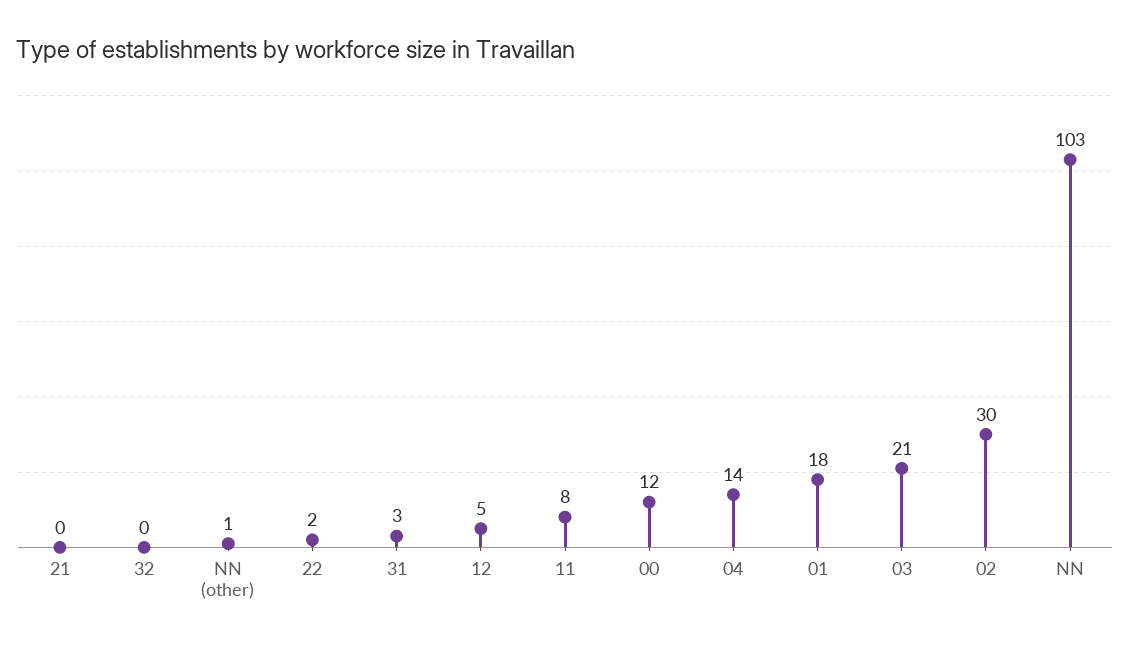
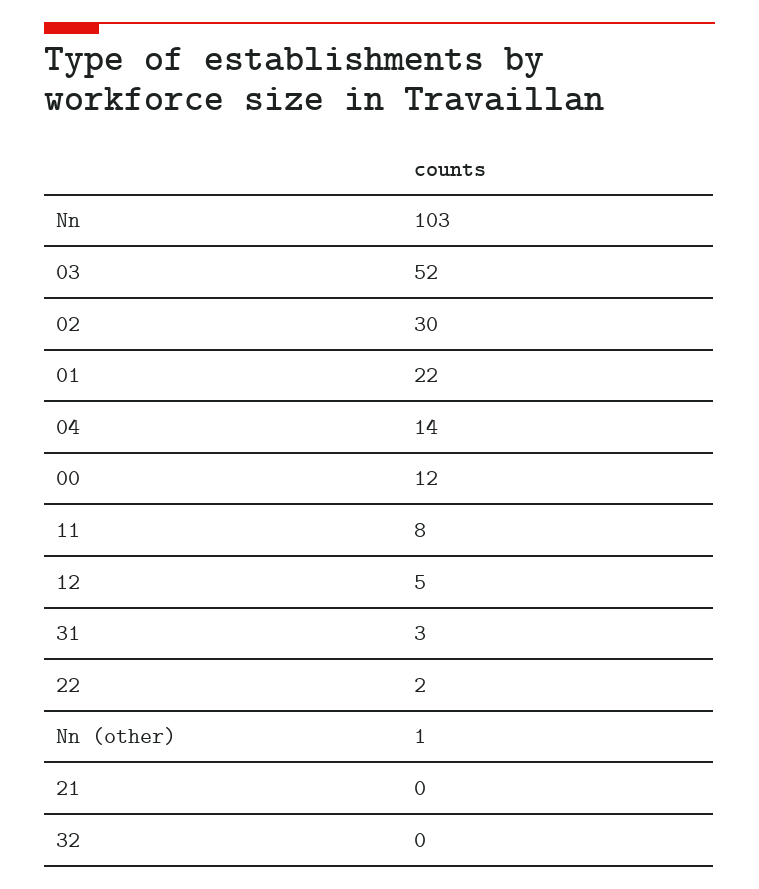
01: 18 -> 22
03: 21 -> 52

